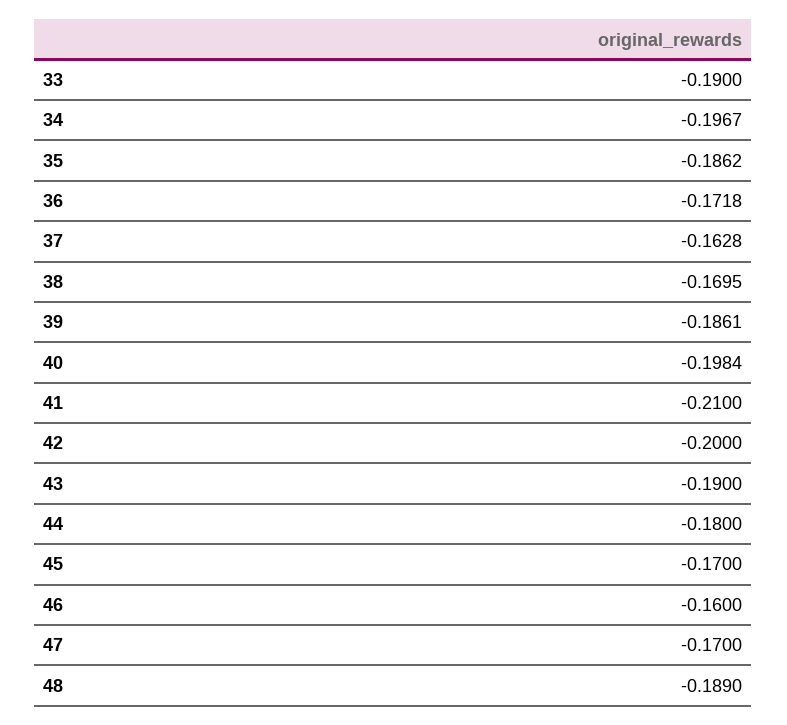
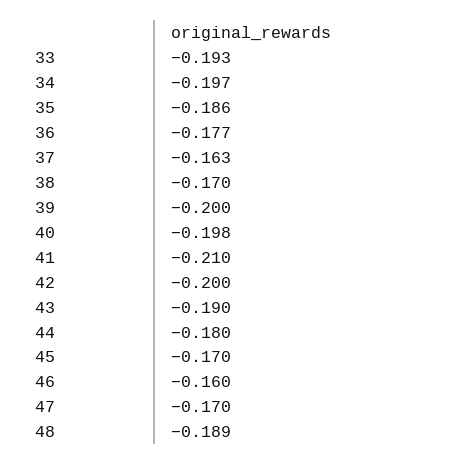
33: -0.19 -> -0.193
36: -0.1718 -> -0.177
39: -0.1861 -> -0.2

